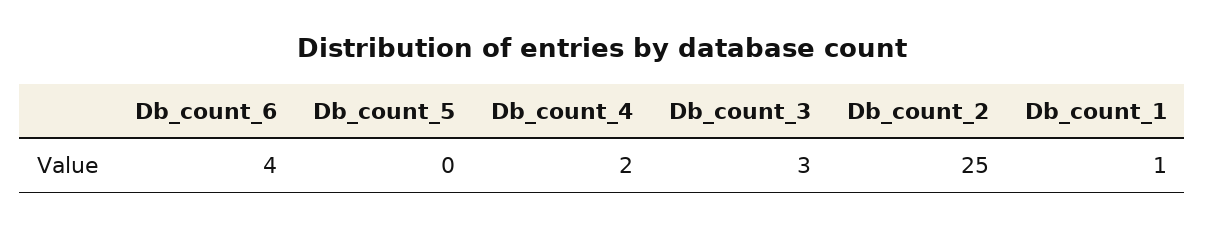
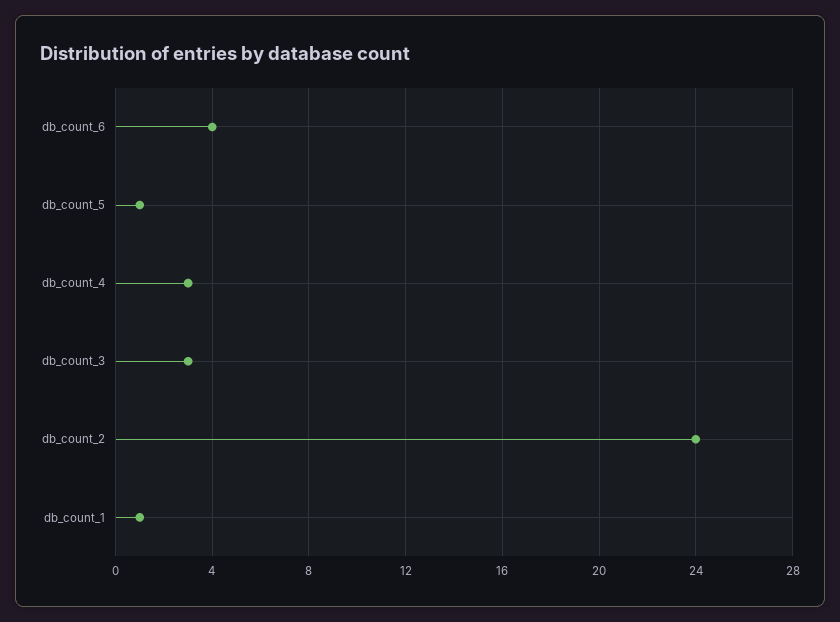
Db_count_5: 0 -> 1
Db_count_4: 2 -> 3
Db_count_2: 25 -> 24

